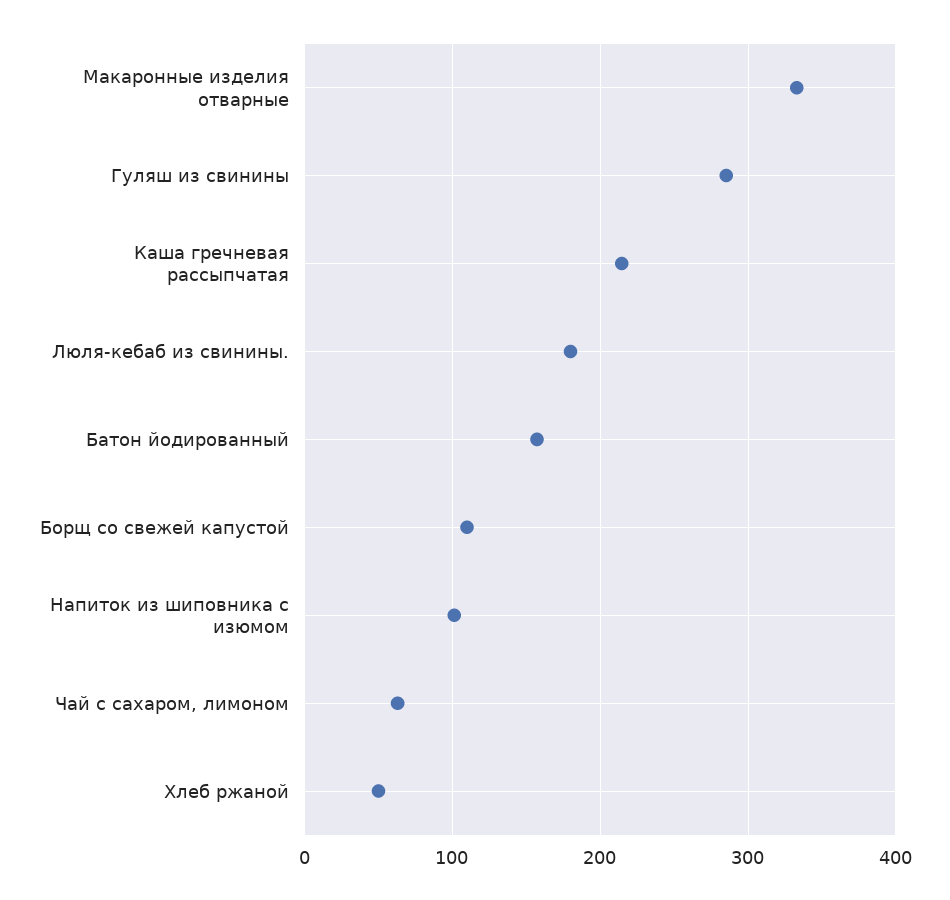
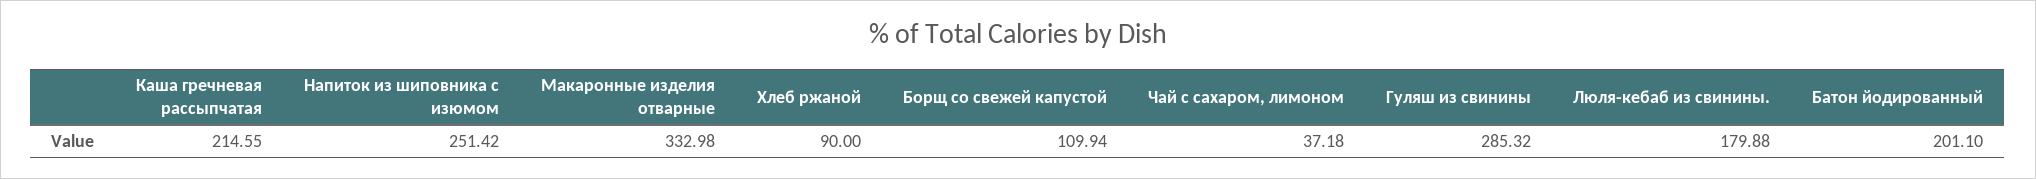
Батон йодированный: 160 -> 201.1
Напиток из шиповника с изюмом: 100 -> 251.42
Чай с сахаром, лимоном: 60 -> 37.18
Хлеб ржаной: 50 -> 90

